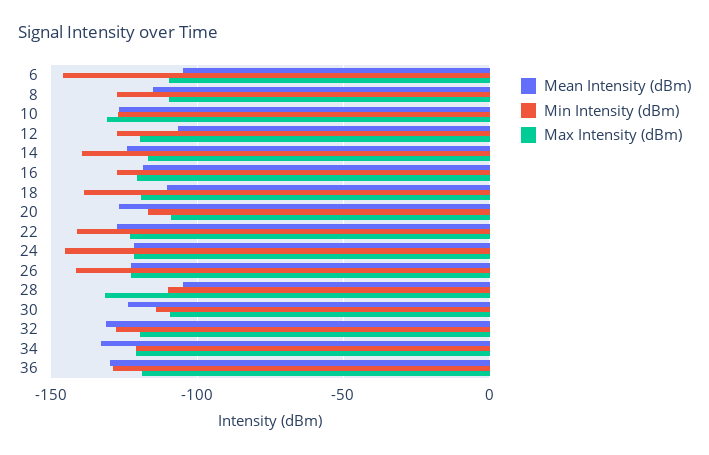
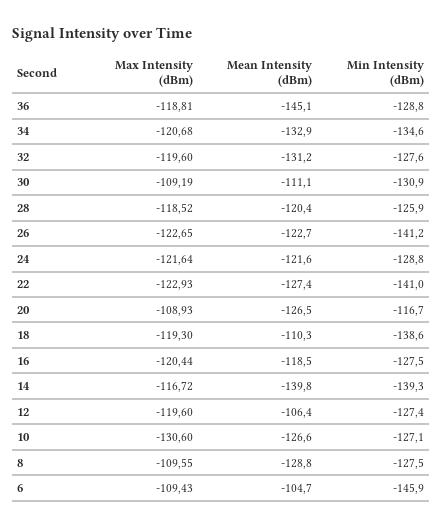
Mean Intensity (dBm), 8: -115 -> -128.8
Mean Intensity (dBm), 14: -125 -> -139.8
Min Intensity (dBm), 24: -145 -> -128.8
Mean Intensity (dBm), 28: -105 -> -120.4
Min Intensity (dBm), 28: -110 -> -125.9
Max Intensity (dBm), 28: -130 -> -118.52
Mean Intensity (dBm), 30: -125 -> -111.1
Min Intensity (dBm), 30: -115 -> -130.9
Min Intensity (dBm), 34: -120 -> -134.6
Mean Intensity (dBm), 36: -130 -> -145.1

